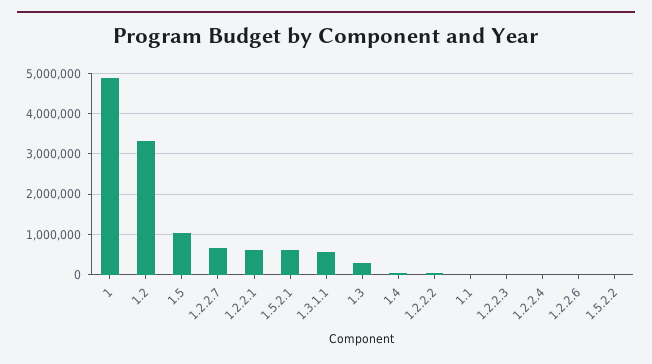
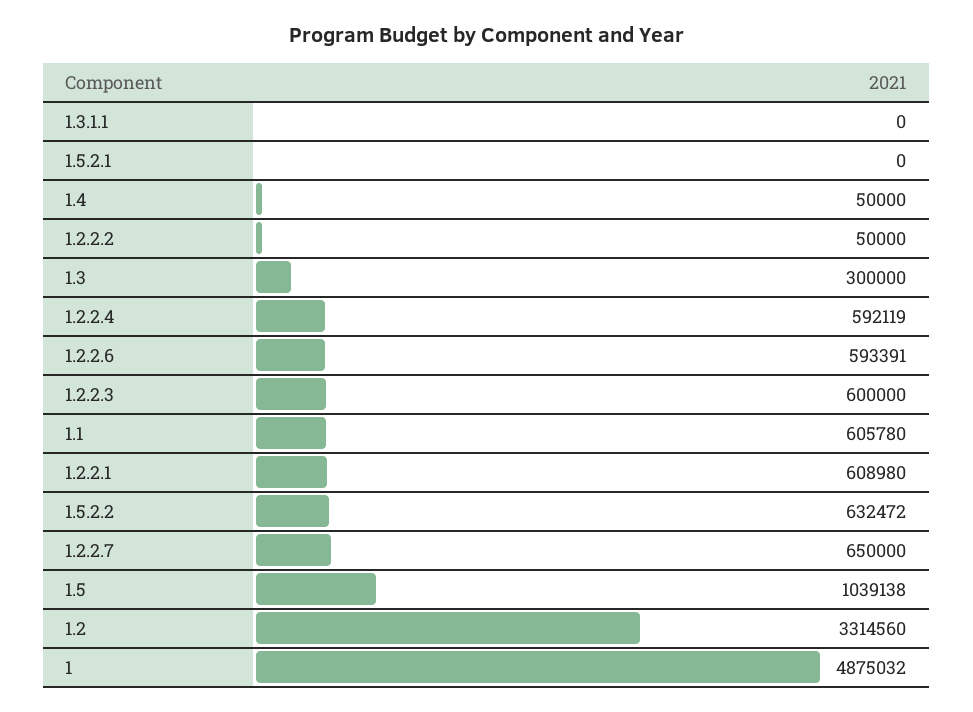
1.5.2.1: 600000 -> 0
1.3.1.1: 600000 -> 0
1.1: 0 -> 605780
1.2.2.3: 0 -> 600000
1.2.2.4: 0 -> 592119
1.2.2.6: 0 -> 593391
1.5.2.2: 0 -> 632472

